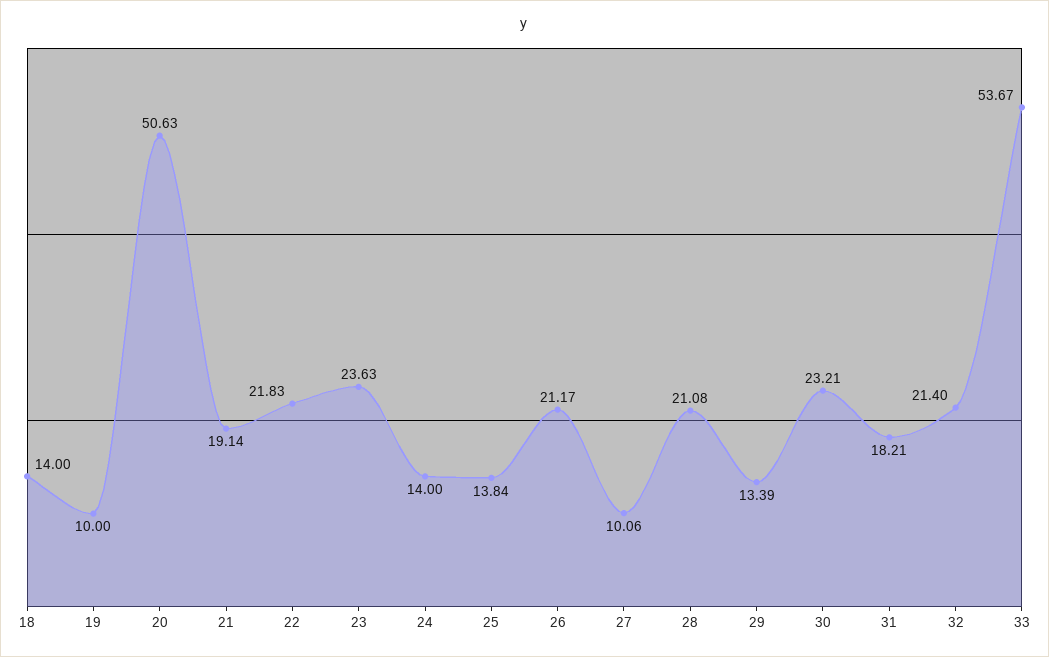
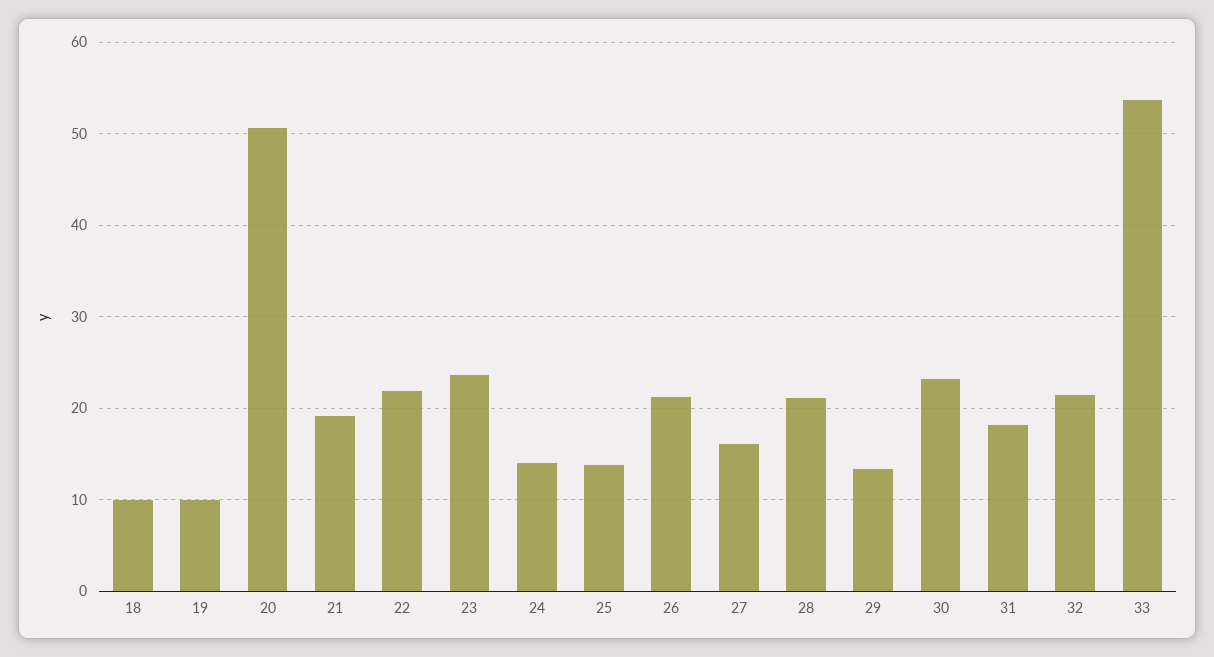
18: 14 -> 10
27: 10.06 -> 16

